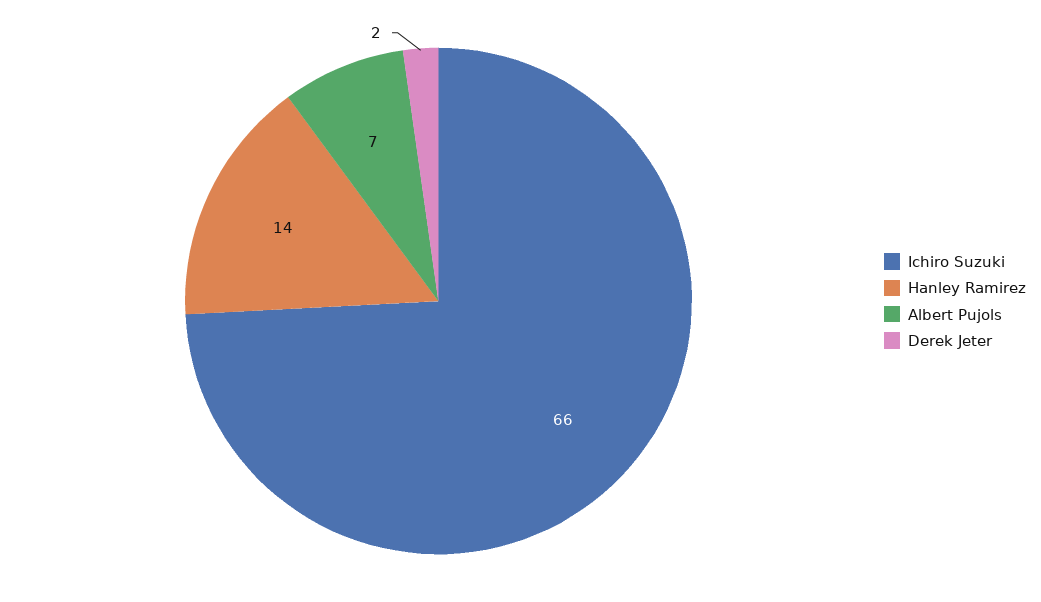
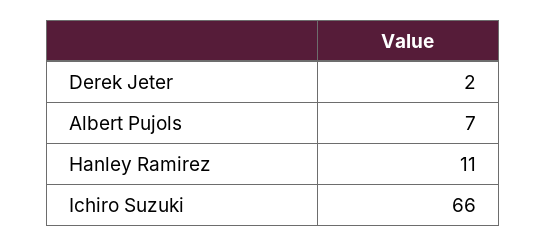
Hanley Ramirez: 14 -> 11

